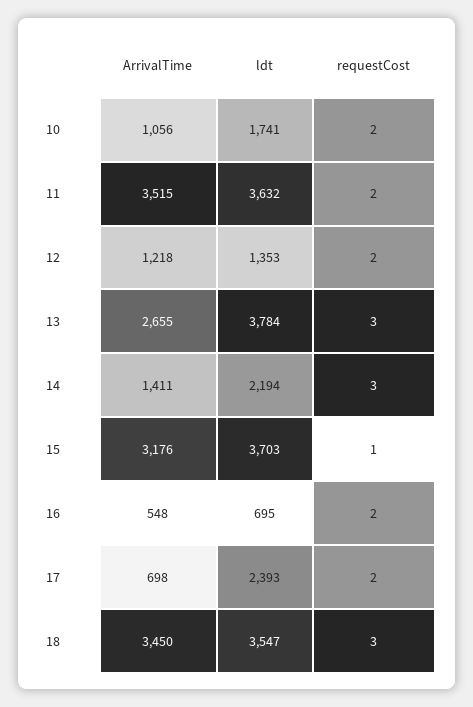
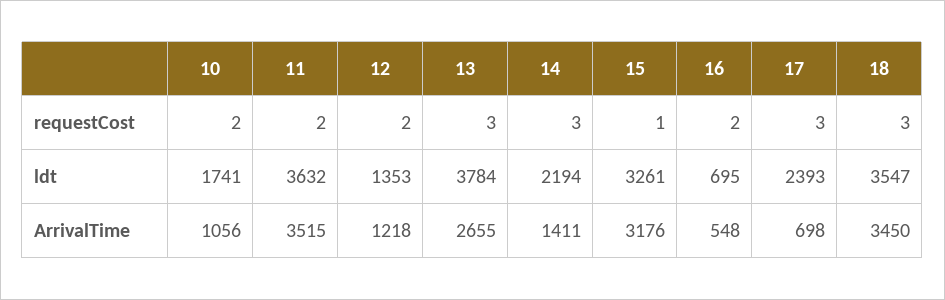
ldt, 15: 3703 -> 3261
requestCost, 17: 2 -> 3

